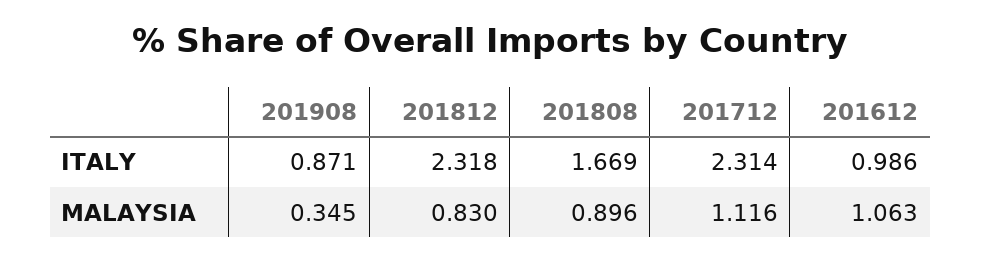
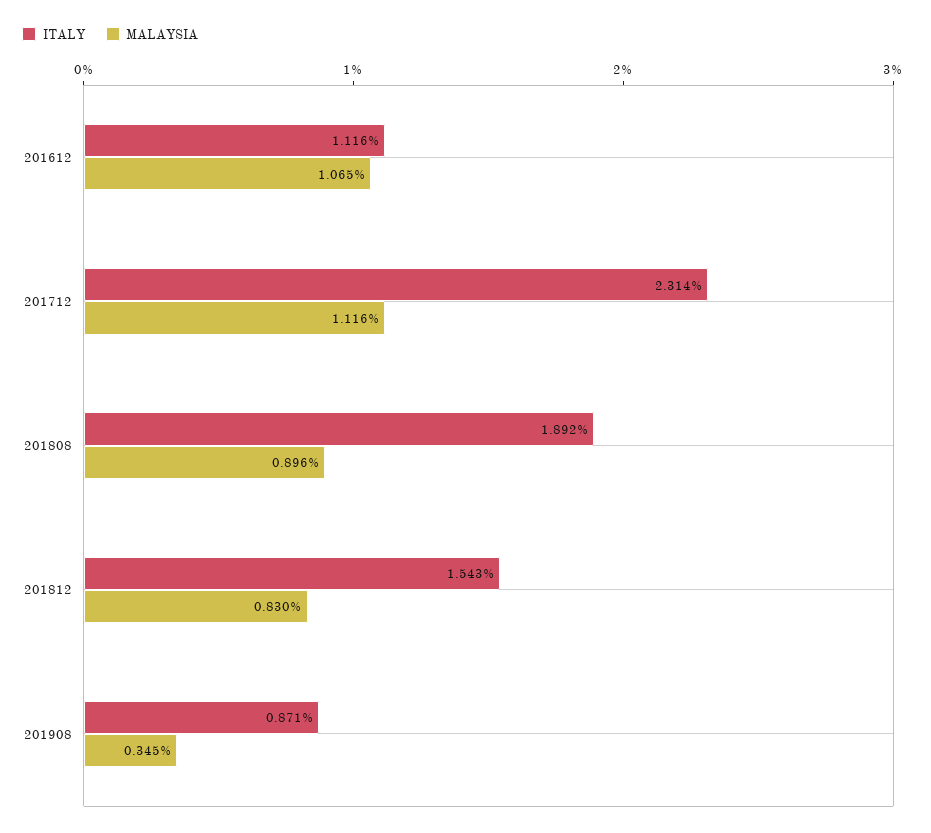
ITALY, 201812: 2.318 -> 1.543
ITALY, 201808: 1.669 -> 1.892
ITALY, 201612: 0.986 -> 1.116
MALAYSIA, 201612: 1.063 -> 1.065

